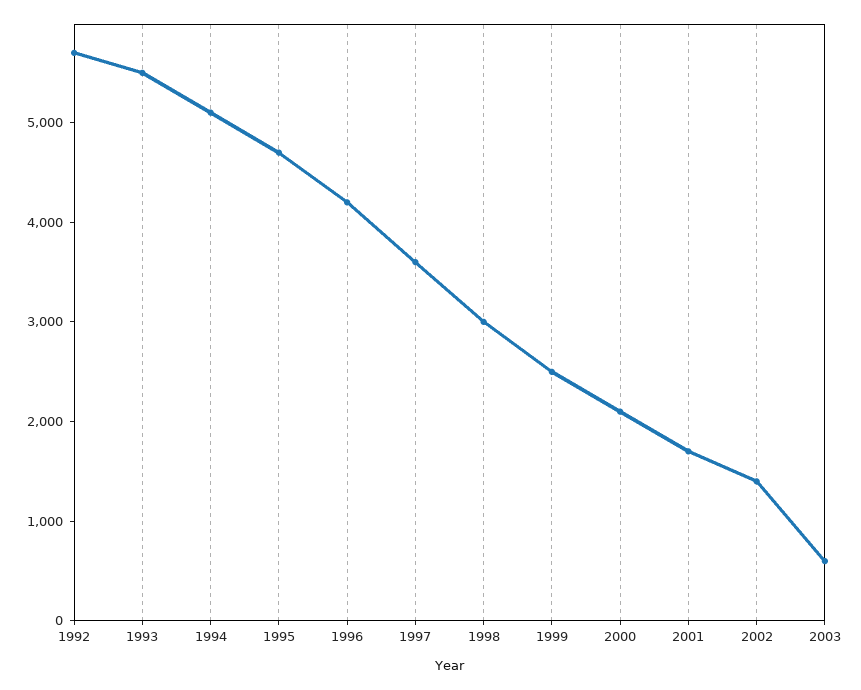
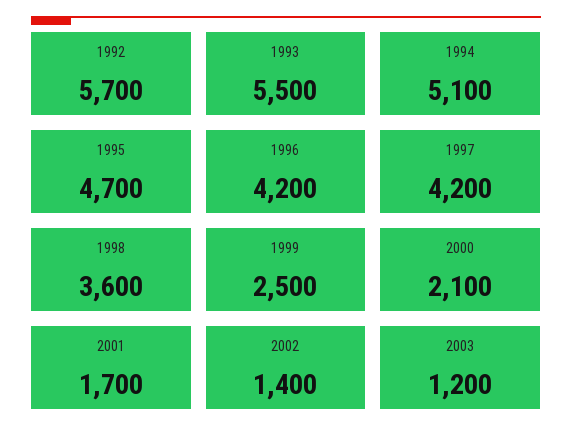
1997: 3600 -> 4200
1998: 3000 -> 3600
2003: 600 -> 1200

